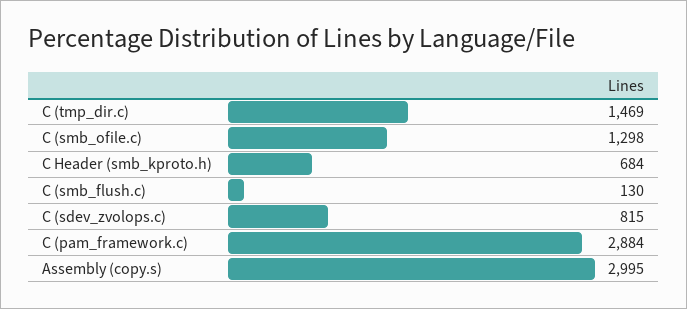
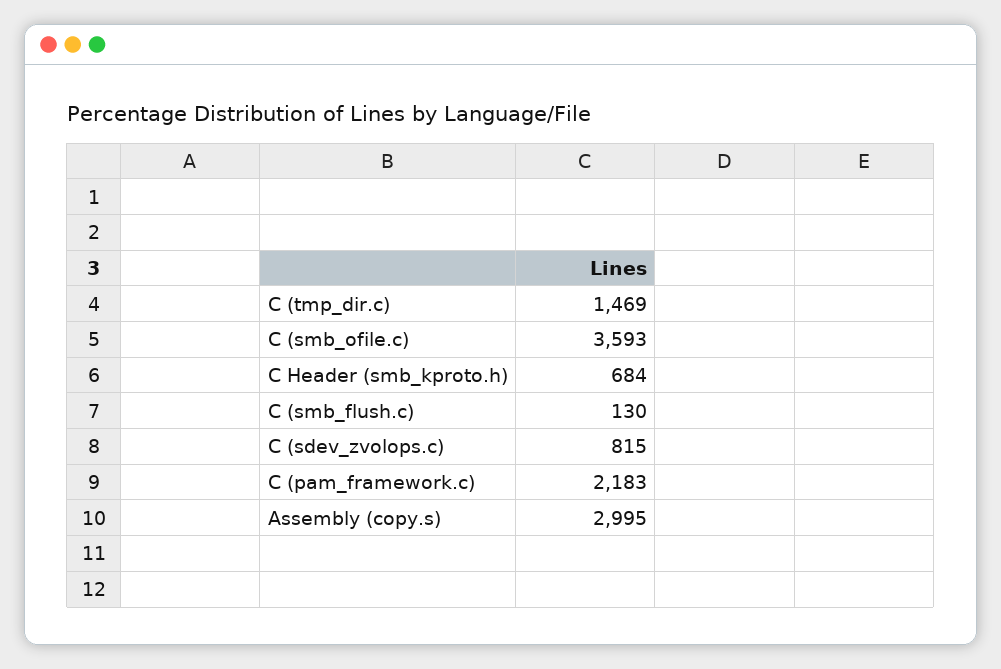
C (smb_ofile.c): 1298 -> 3593
C (pam_framework.c): 2884 -> 2183

